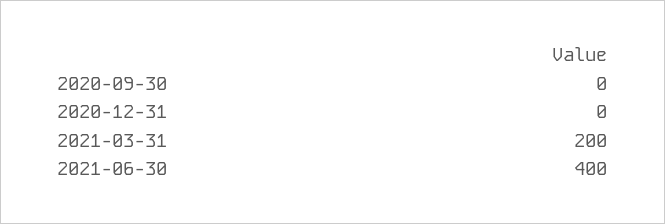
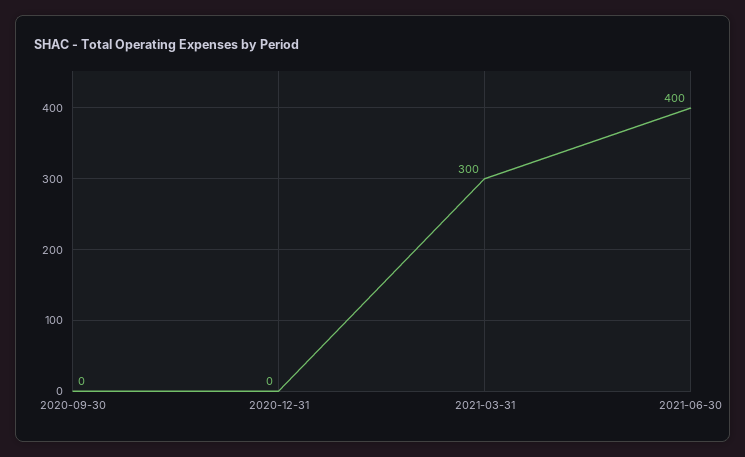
2021-03-31: 200 -> 300

